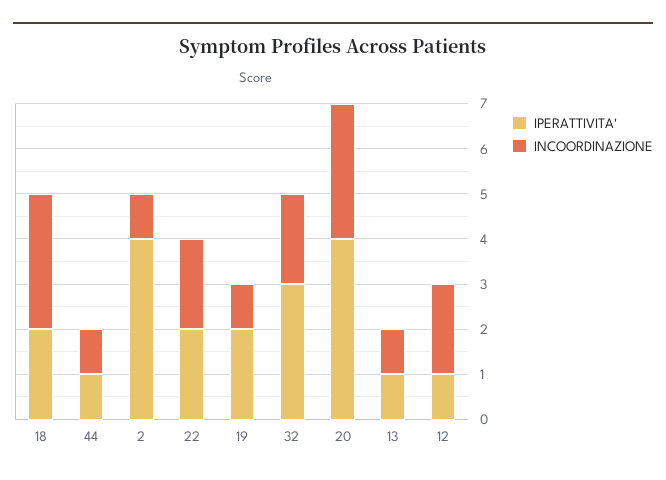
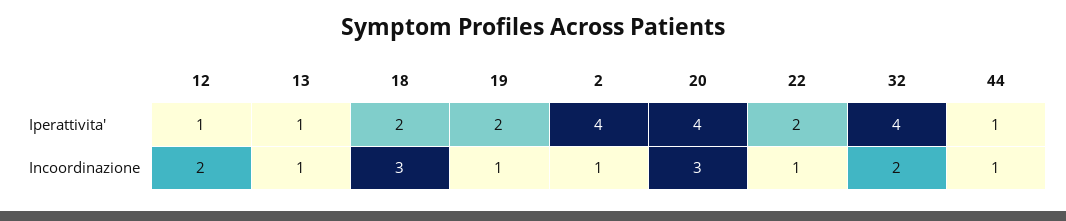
INCOORDINAZIONE, 22: 2 -> 1
IPERATTIVITA', 32: 3 -> 4

